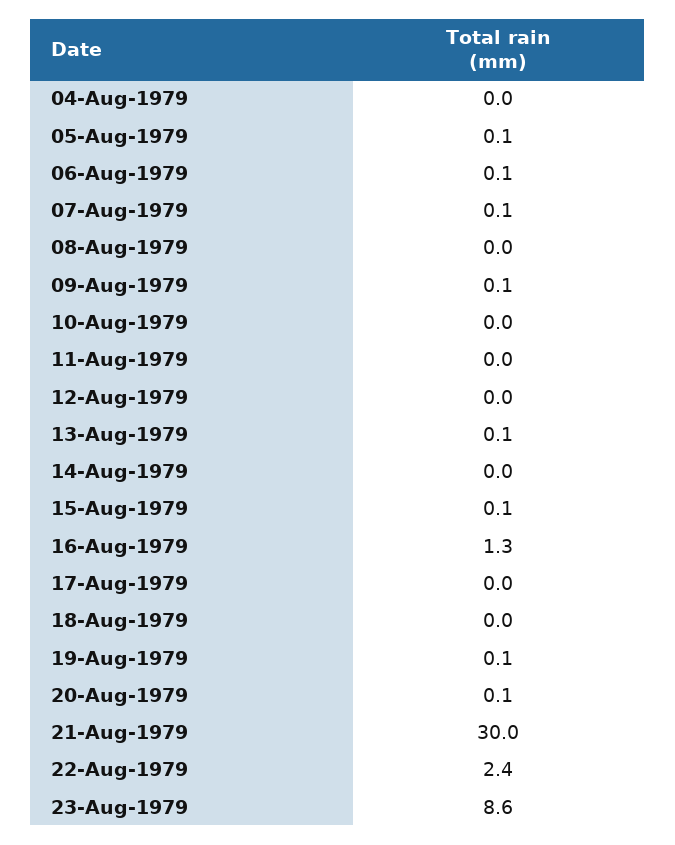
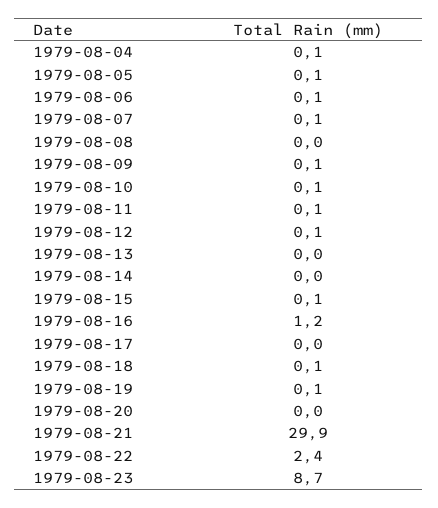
04-Aug-1979: 0 -> 0.1
10-Aug-1979: 0 -> 0.1
11-Aug-1979: 0 -> 0.1
12-Aug-1979: 0 -> 0.1
13-Aug-1979: 0.1 -> 0
16-Aug-1979: 1.3 -> 1.2
18-Aug-1979: 0 -> 0.1
20-Aug-1979: 0.1 -> 0
21-Aug-1979: 30 -> 29.9
23-Aug-1979: 8.6 -> 8.7

